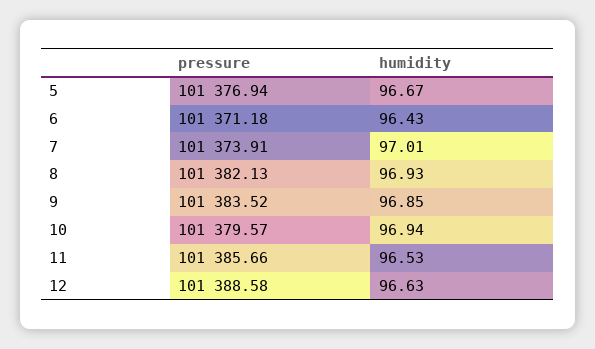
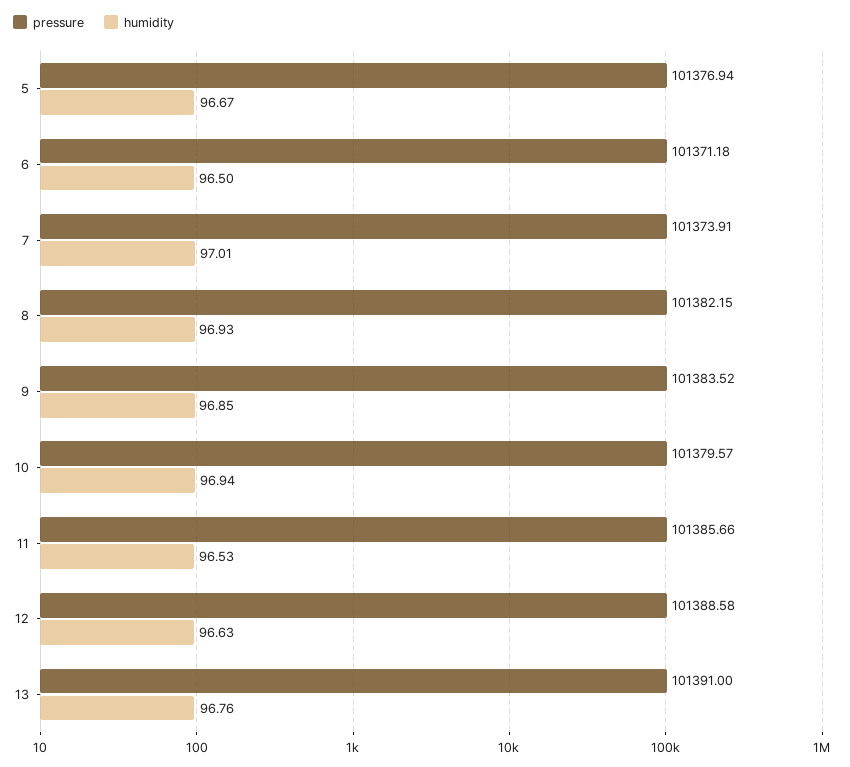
humidity, 6: 96.43 -> 96.5
pressure, 8: 101382.13 -> 101382.15
pressure, 13: none -> 101391
humidity, 13: none -> 96.76

